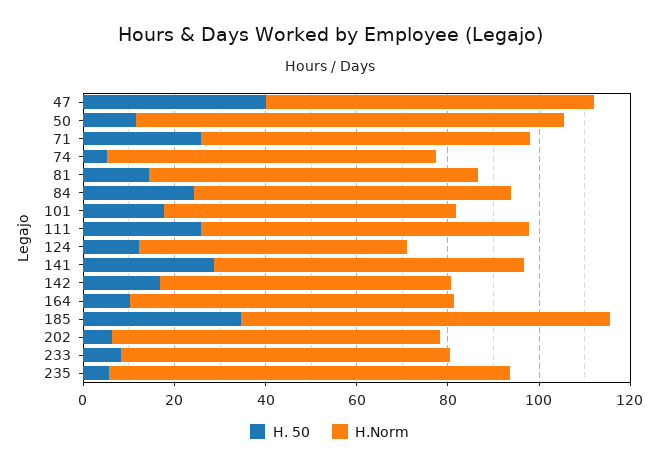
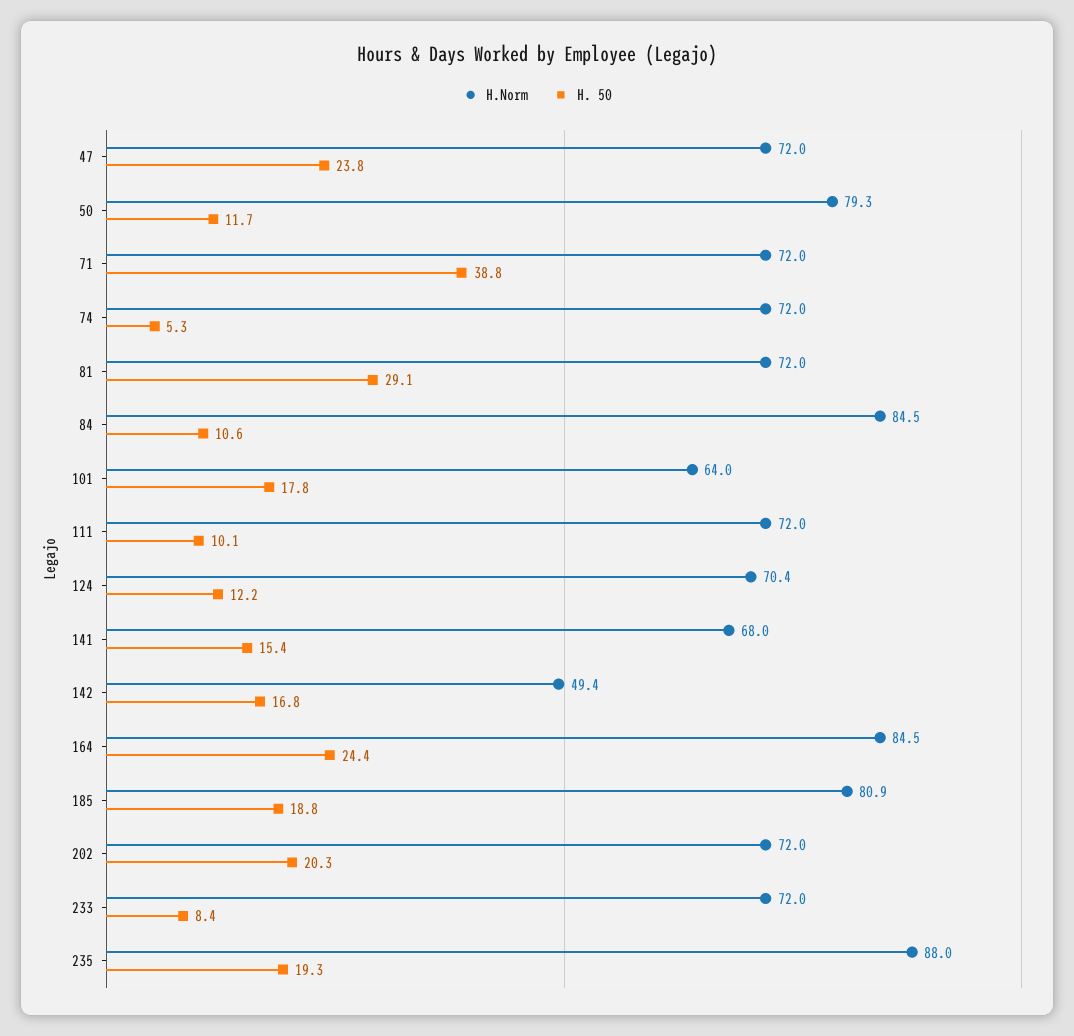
H. 50, 47: 40 -> 23.8
H.Norm, 50: 95 -> 79.3
H. 50, 71: 25 -> 38.8
H. 50, 81: 15 -> 29.1
H. 50, 84: 25 -> 10.6
H.Norm, 84: 70 -> 84.5
H. 50, 111: 25 -> 10.1
H.Norm, 124: 60 -> 70.4
H. 50, 141: 30 -> 15.4
H.Norm, 142: 65 -> 49.4
H. 50, 164: 10 -> 24.4
H.Norm, 164: 70 -> 84.5
H. 50, 185: 35 -> 18.8
H. 50, 202: 5 -> 20.3
H. 50, 235: 5 -> 19.3

